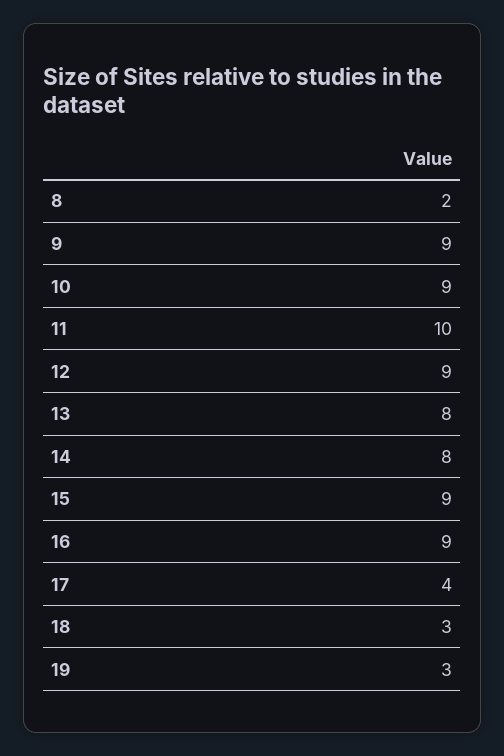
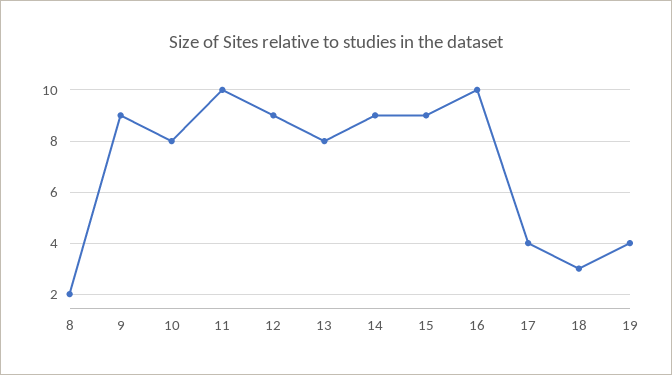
10: 9 -> 8
14: 8 -> 9
16: 9 -> 10
19: 3 -> 4

